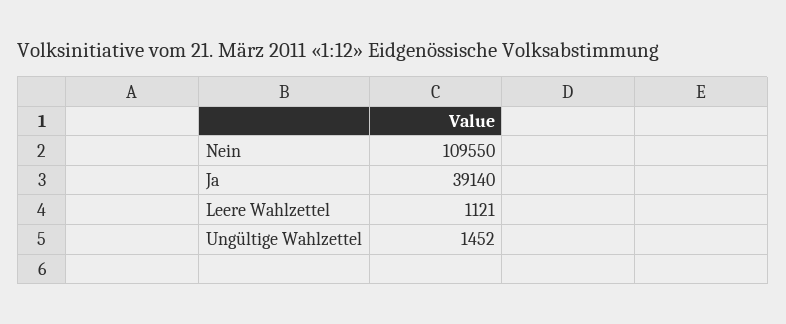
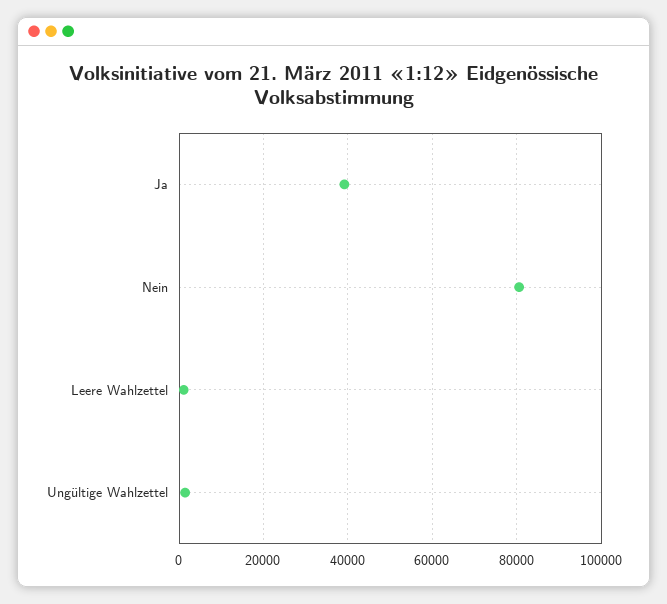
Nein: 109550 -> 80000

